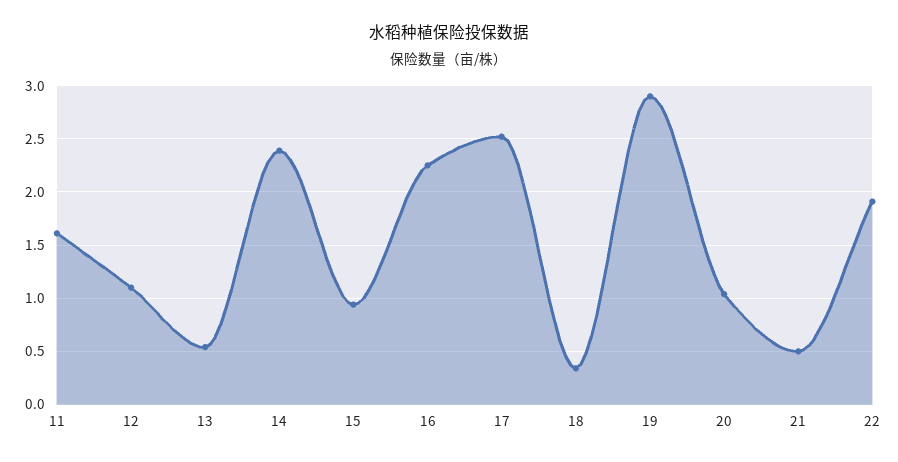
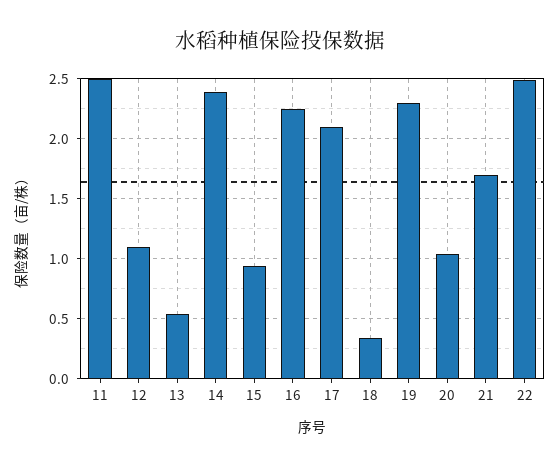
11: 1.6 -> 2.5
17: 2.5 -> 2.1
19: 2.9 -> 2.3
21: 0.5 -> 1.7
22: 1.9 -> 2.5

